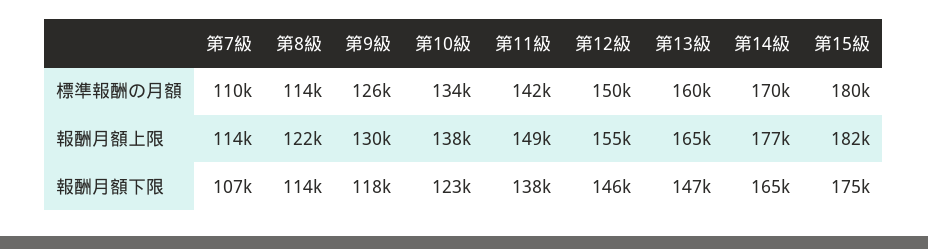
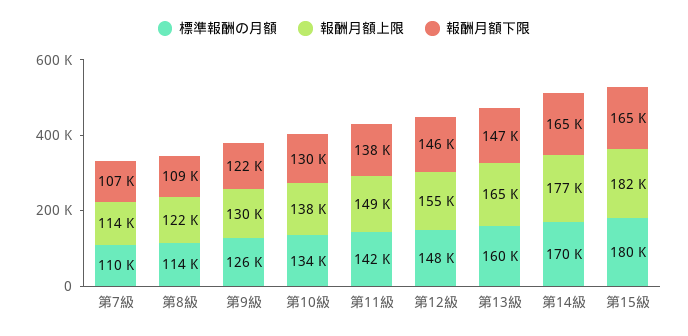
標準報酬の月額, 第12級: 150000 -> 148000
報酬月額下限, 第8級: 114000 -> 109000
報酬月額下限, 第9級: 118000 -> 122000
報酬月額下限, 第10級: 123000 -> 130000
報酬月額下限, 第15級: 175000 -> 165000

